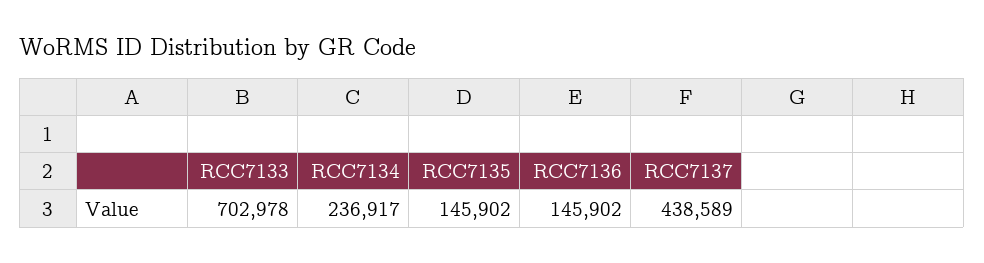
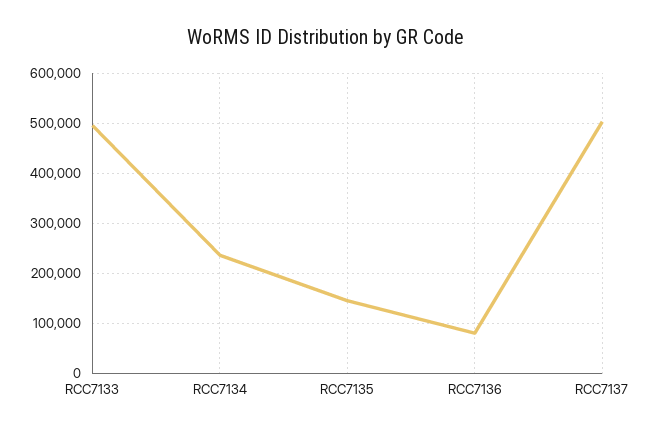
RCC7133: 702978 -> 500000
RCC7136: 145902 -> 80000
RCC7137: 438589 -> 500000

